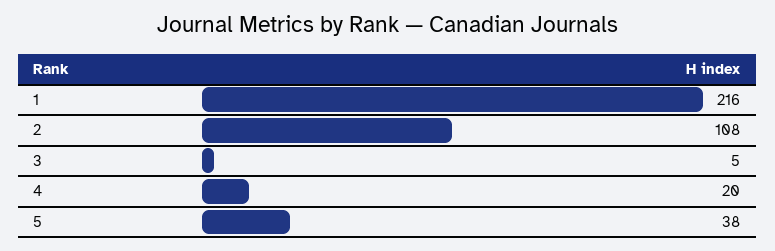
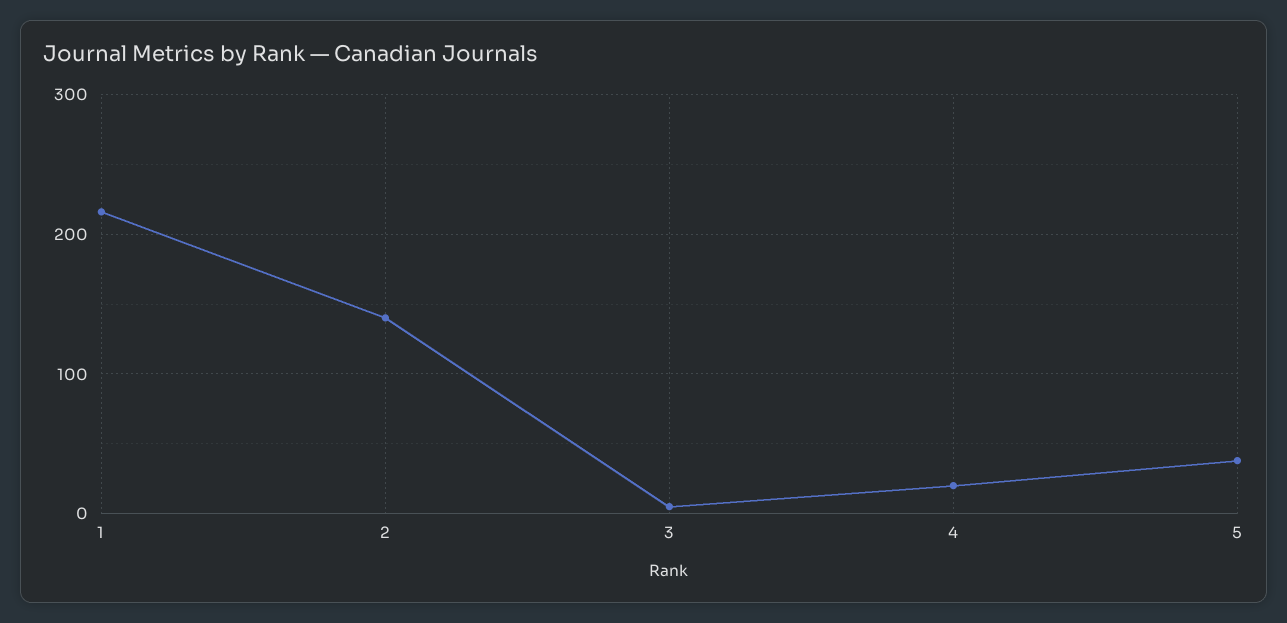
2: 108 -> 140

